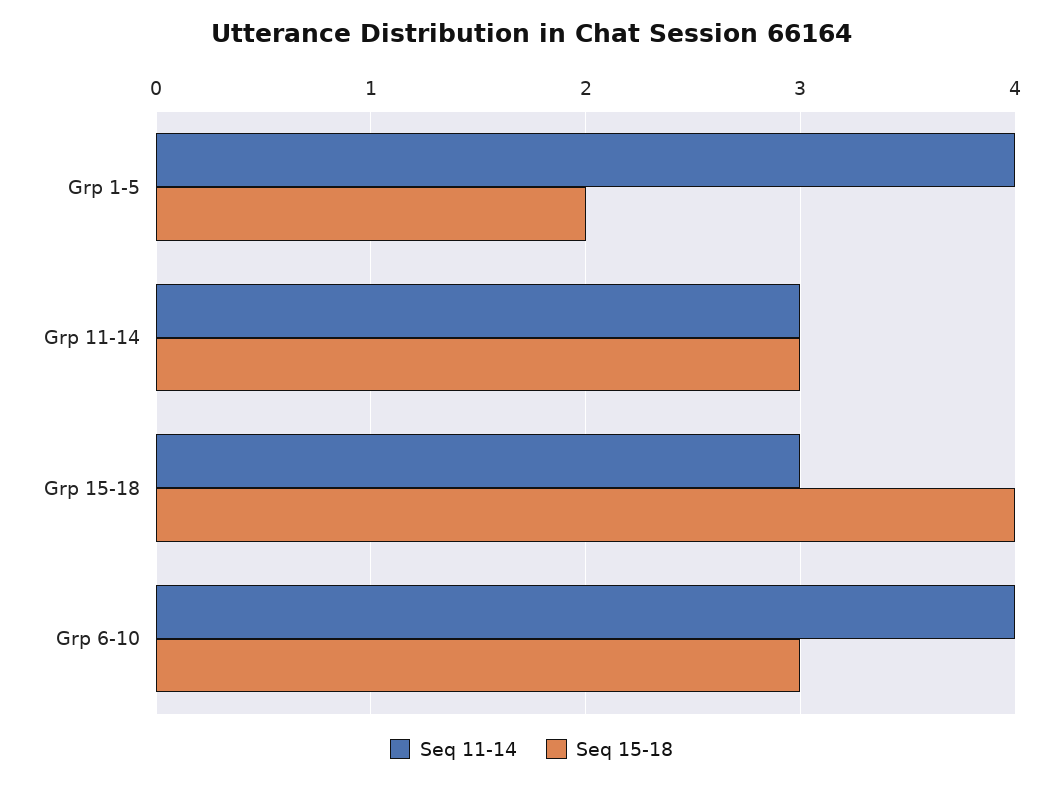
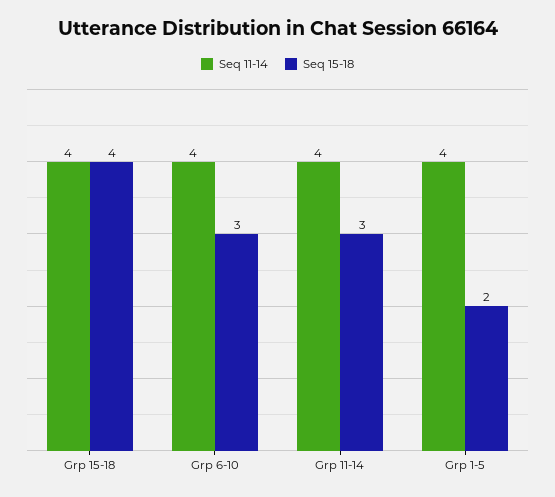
Seq 11-14, Grp 11-14: 3 -> 4
Seq 11-14, Grp 15-18: 3 -> 4

